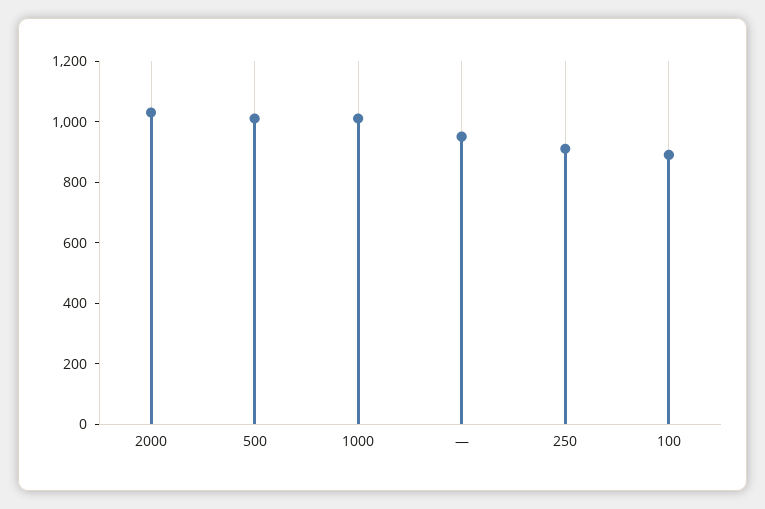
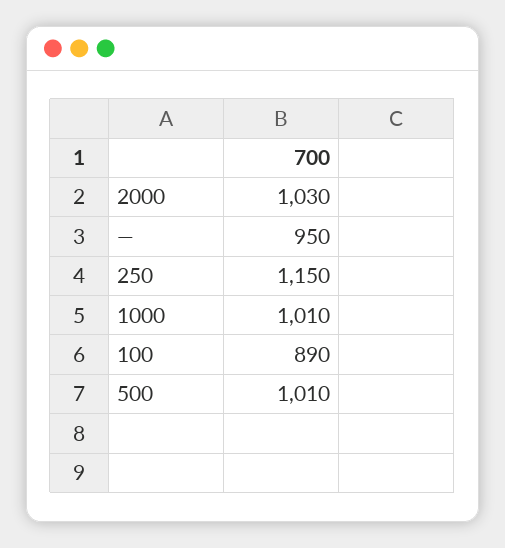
250: 900 -> 1150

